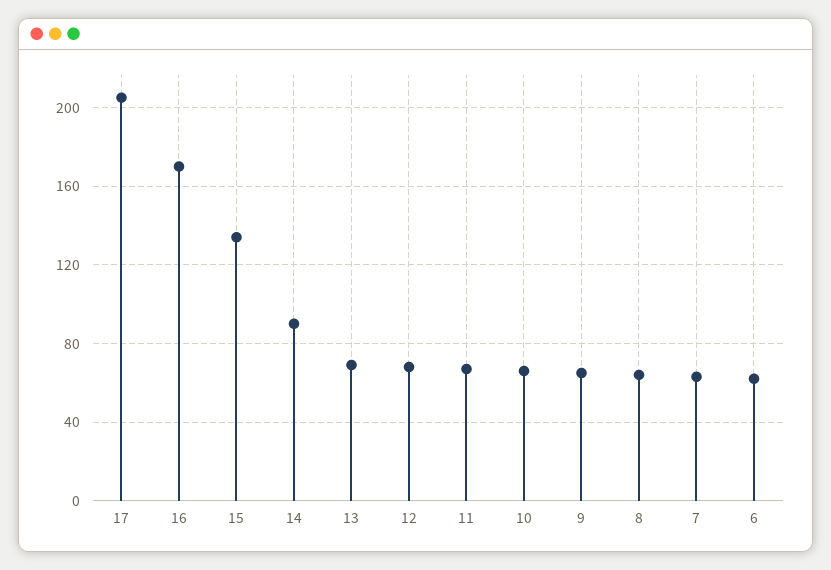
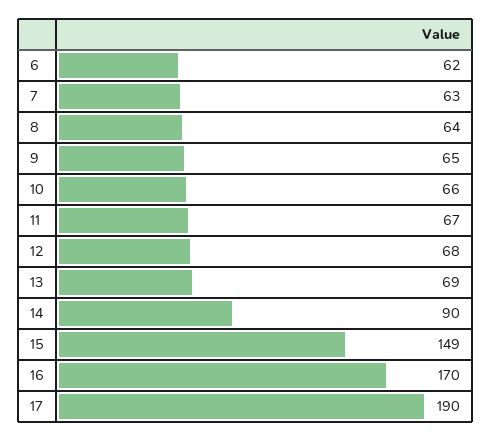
17: 205 -> 190
15: 135 -> 149

